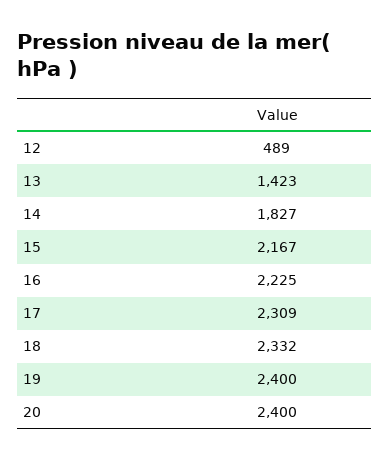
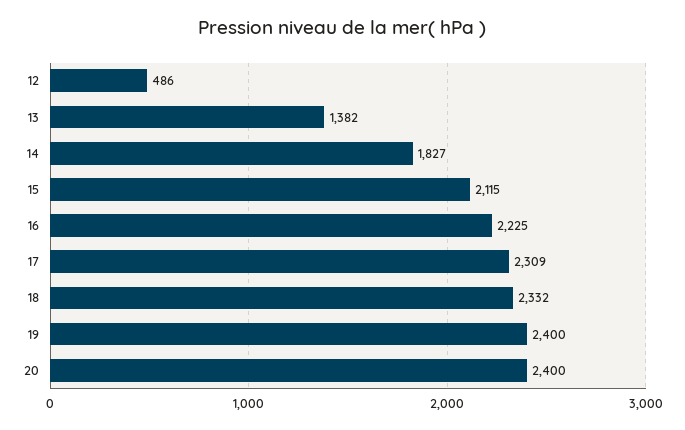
12: 489 -> 486
13: 1423 -> 1382
15: 2167 -> 2115

